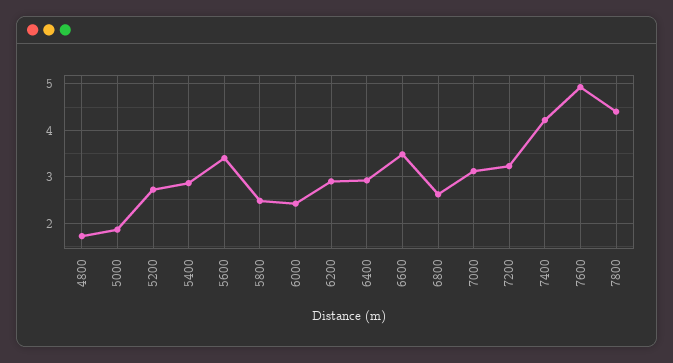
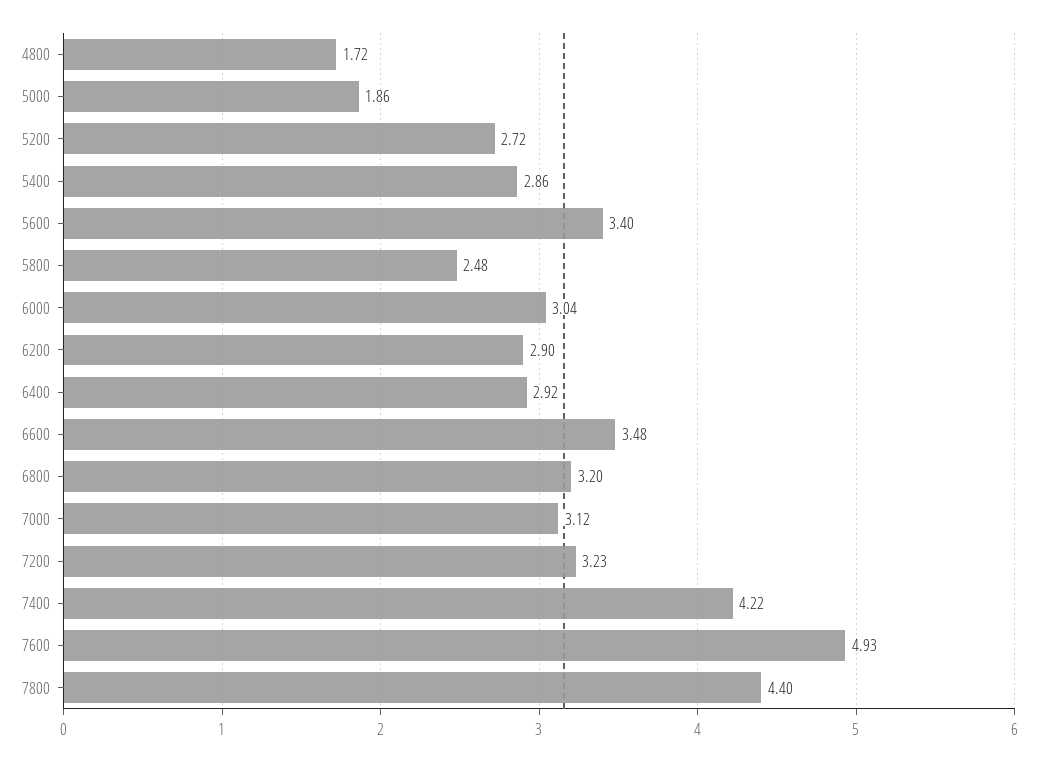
6000: 2.4 -> 3.04
6800: 2.6 -> 3.2

